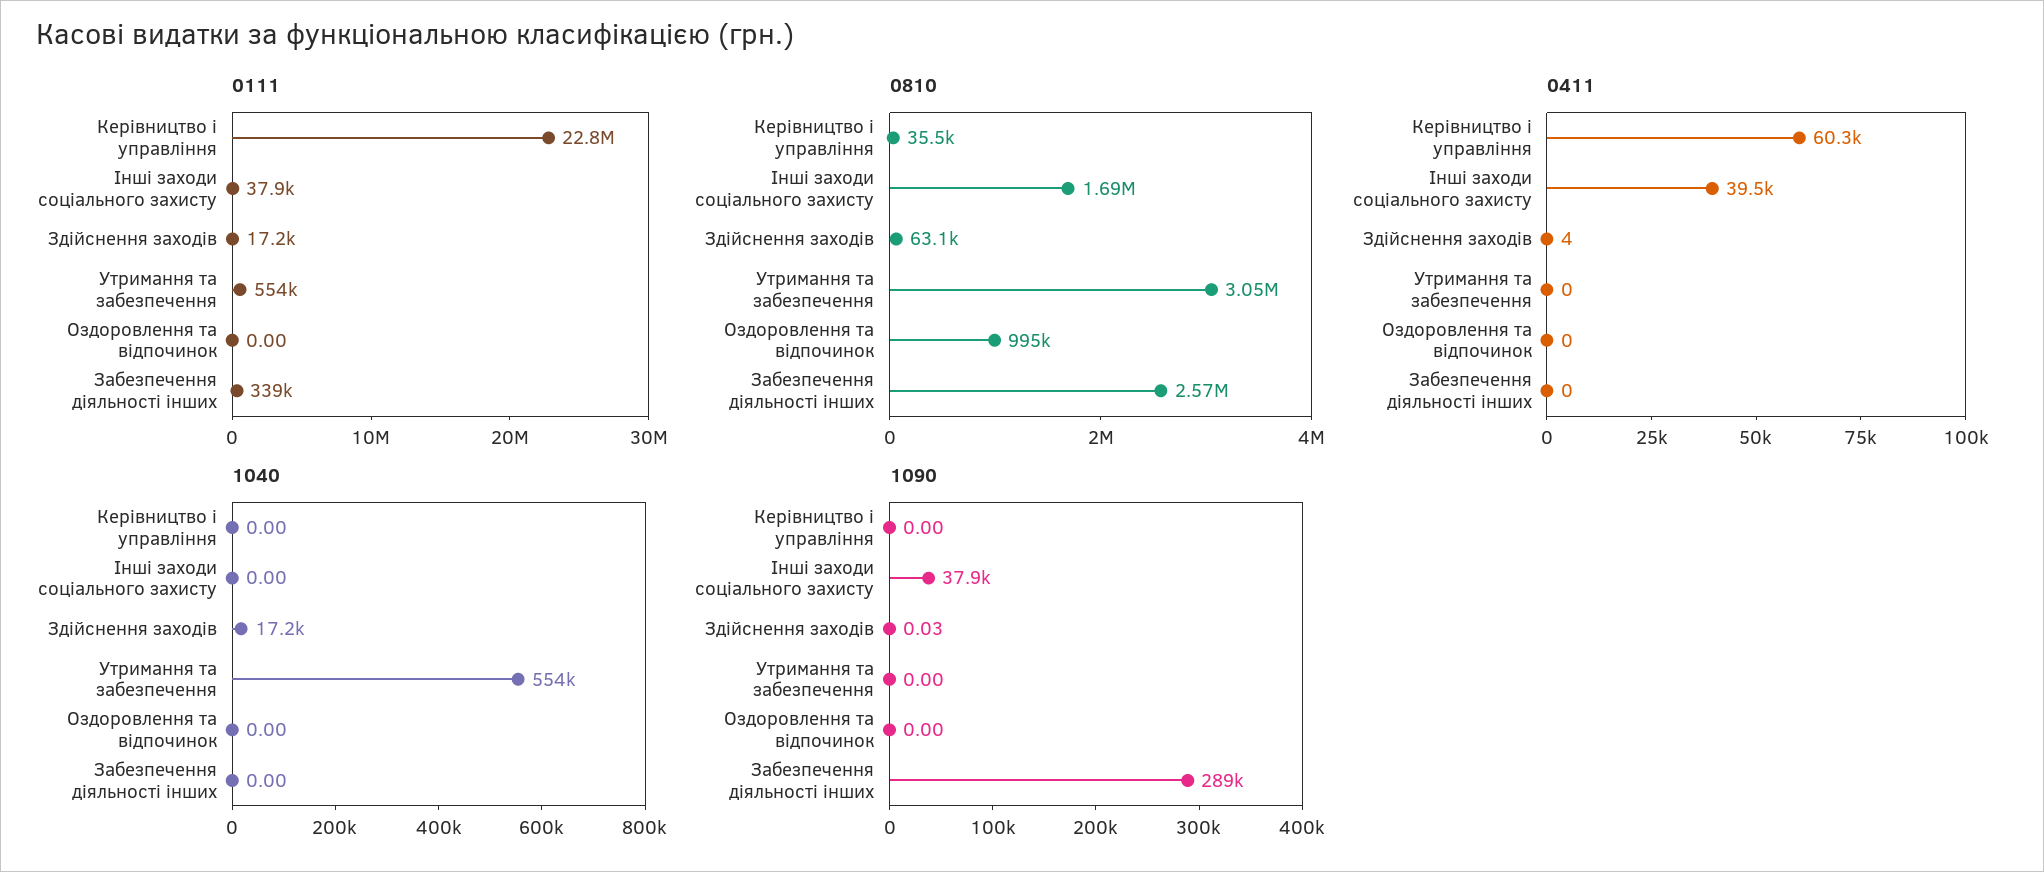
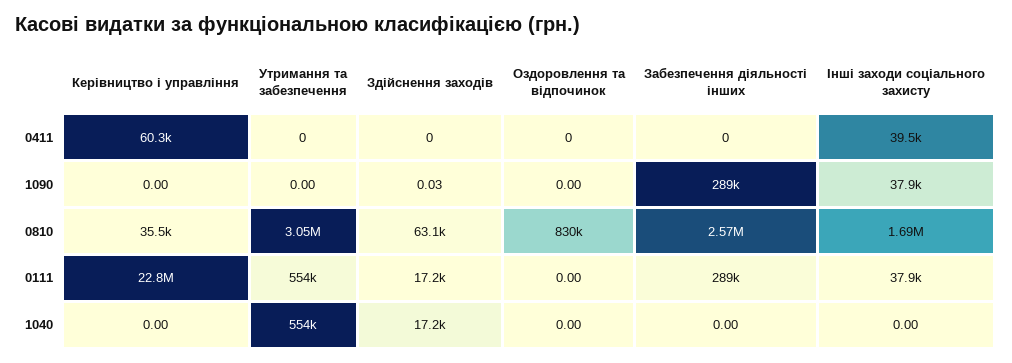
0111, Забезпечення діяльності інших: 339000 -> 289000
0810, Оздоровлення та відпочинок: 995000 -> 830000
0411, Здійснення заходів: 4 -> 0

